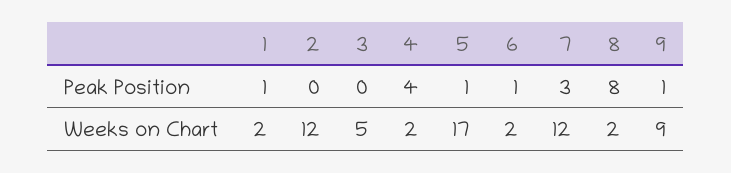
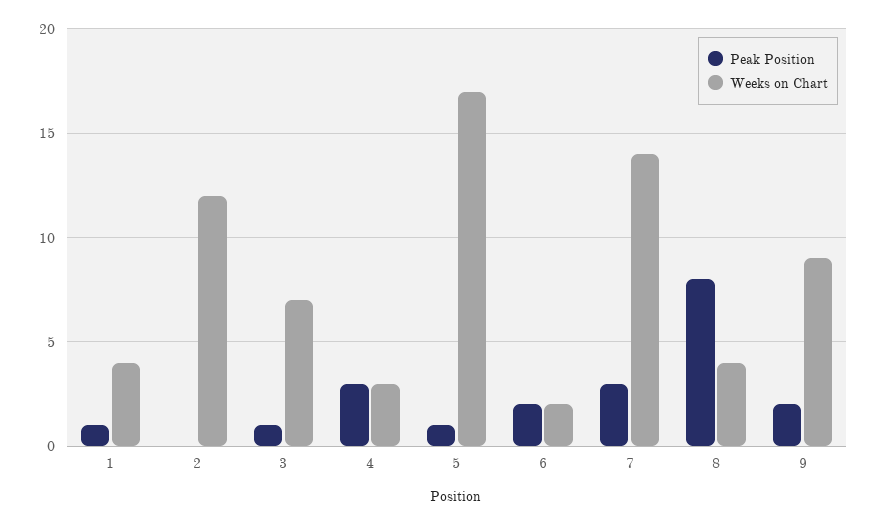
Peak Position, 3: 0 -> 1
Peak Position, 4: 4 -> 3
Peak Position, 6: 1 -> 2
Peak Position, 9: 1 -> 2
Weeks on Chart, 1: 2 -> 4
Weeks on Chart, 3: 5 -> 7
Weeks on Chart, 4: 2 -> 3
Weeks on Chart, 7: 12 -> 14
Weeks on Chart, 8: 2 -> 4

